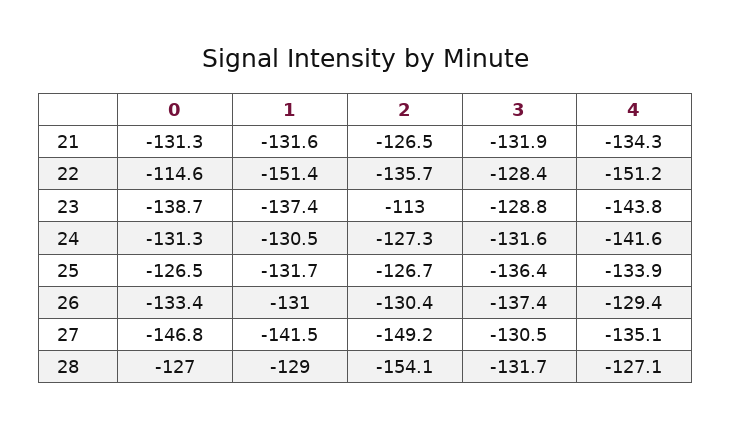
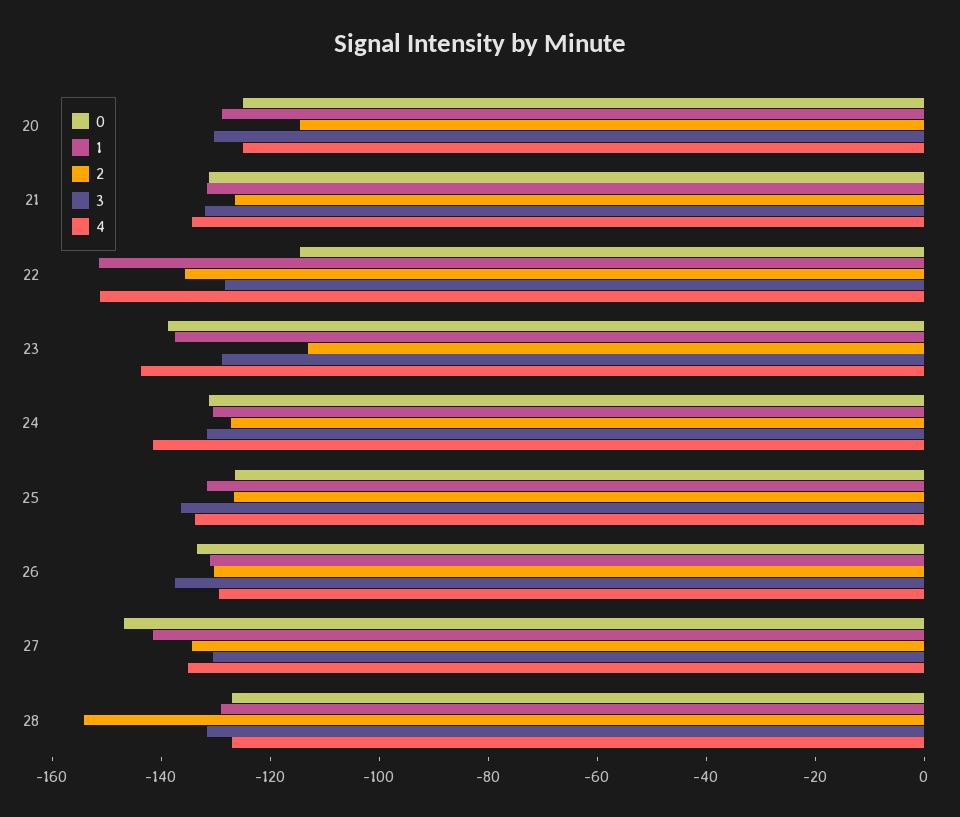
2, 27: -149.2 -> -135
0, 20: none -> -125
1, 20: none -> -130
2, 20: none -> -115
3, 20: none -> -130
4, 20: none -> -125

